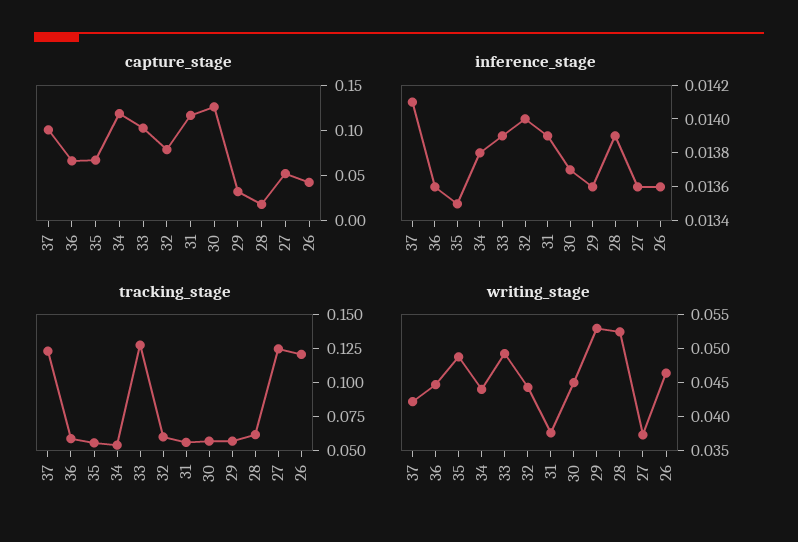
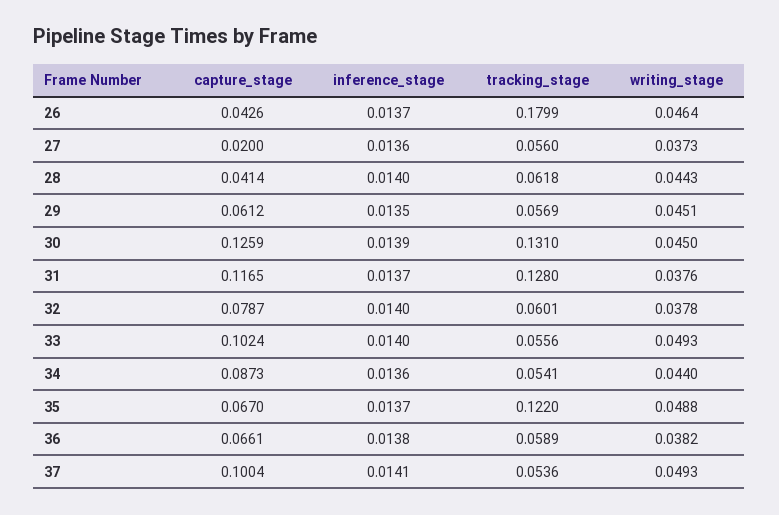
capture_stage, 34: 0.12 -> 0.0873
capture_stage, 29: 0.03 -> 0.0612
capture_stage, 28: 0.02 -> 0.0414
capture_stage, 27: 0.05 -> 0.02
inference_stage, 36: 0.0136 -> 0.0138
inference_stage, 35: 0.0135 -> 0.0137
inference_stage, 34: 0.0138 -> 0.0136
inference_stage, 33: 0.0139 -> 0.014
inference_stage, 31: 0.0139 -> 0.0137
inference_stage, 30: 0.0137 -> 0.0139
inference_stage, 29: 0.0136 -> 0.0135
inference_stage, 28: 0.0139 -> 0.014
inference_stage, 26: 0.0136 -> 0.0137
tracking_stage, 37: 0.125 -> 0.0536
tracking_stage, 35: 0.05 -> 0.122
tracking_stage, 33: 0.125 -> 0.0556
tracking_stage, 31: 0.05 -> 0.128
tracking_stage, 30: 0.05 -> 0.131
tracking_stage, 27: 0.125 -> 0.056
tracking_stage, 26: 0.125 -> 0.1799
writing_stage, 37: 0.0425 -> 0.0493
writing_stage, 36: 0.045 -> 0.0382
writing_stage, 32: 0.045 -> 0.0378
writing_stage, 29: 0.0525 -> 0.0451
writing_stage, 28: 0.0525 -> 0.0443

